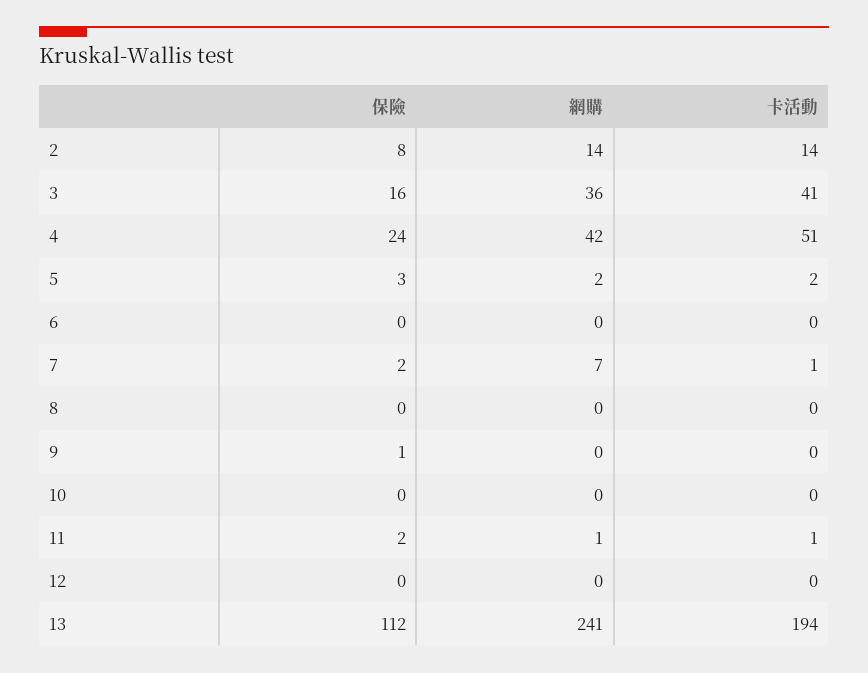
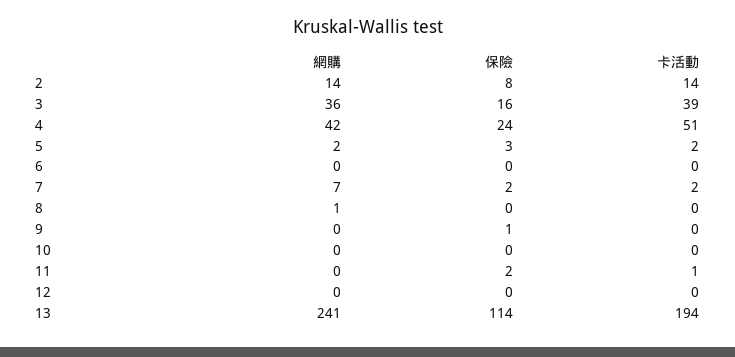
卡活動, 3: 41 -> 39
卡活動, 7: 1 -> 2
網購, 8: 0 -> 1
網購, 11: 1 -> 0
保險, 13: 112 -> 114

